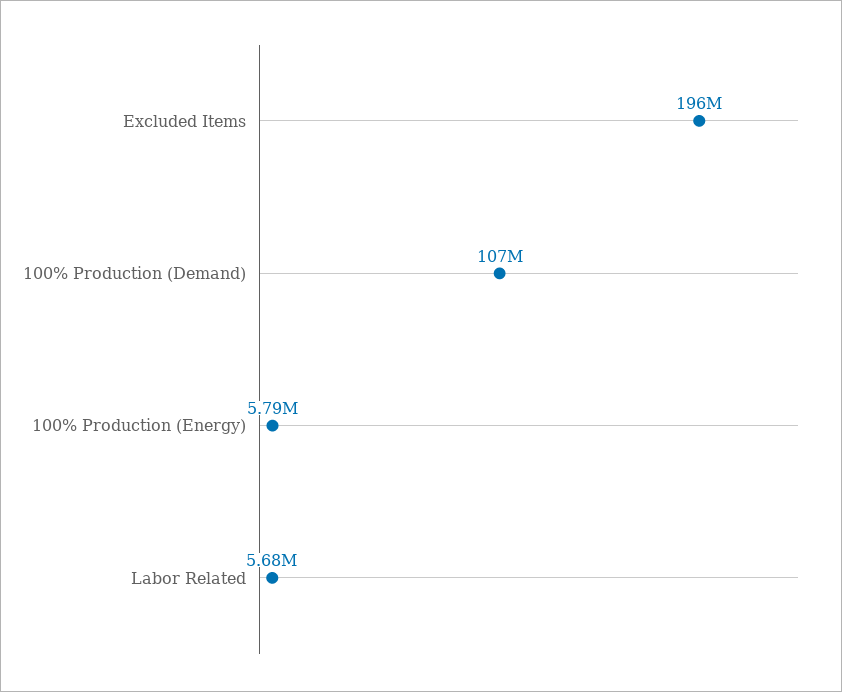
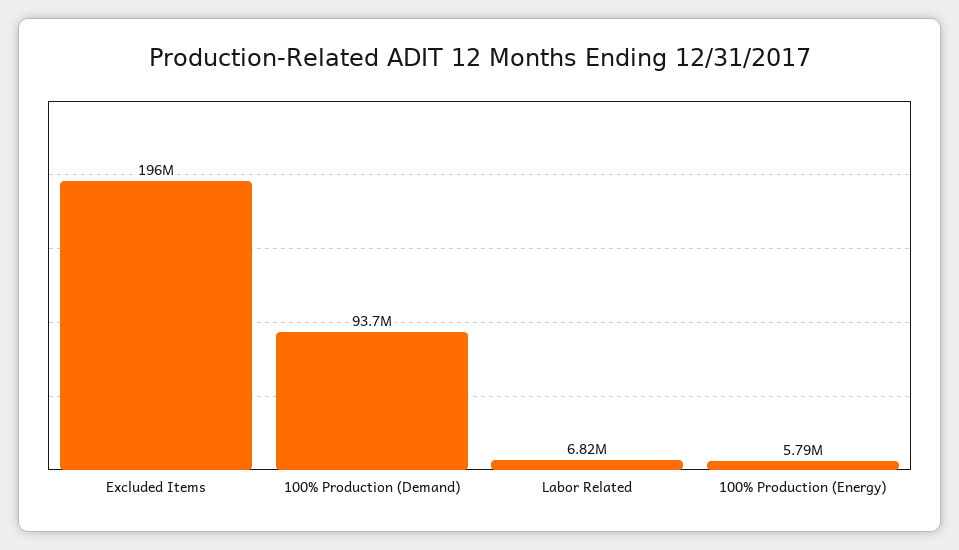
100% Production (Demand): 107000000 -> 93700000
Labor Related: 5680000 -> 6820000

